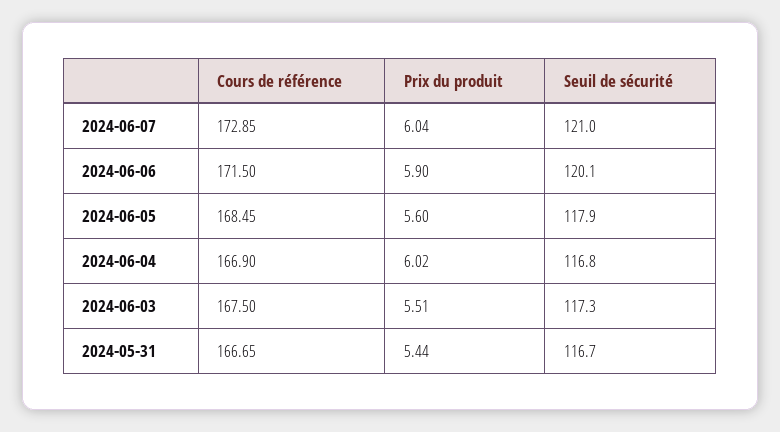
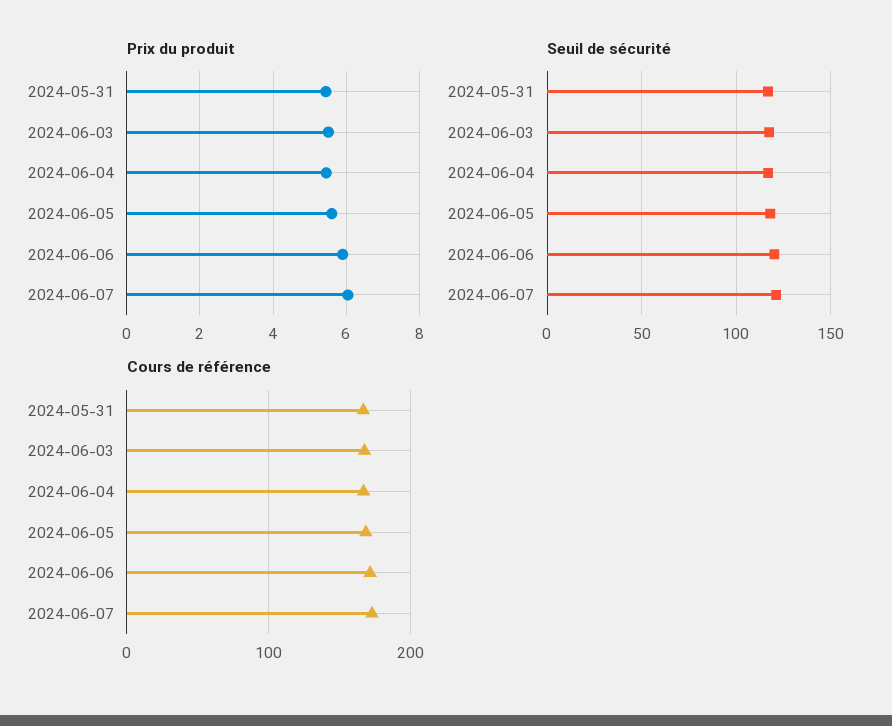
Prix du produit, 2024-06-04: 6.02 -> 5.4

